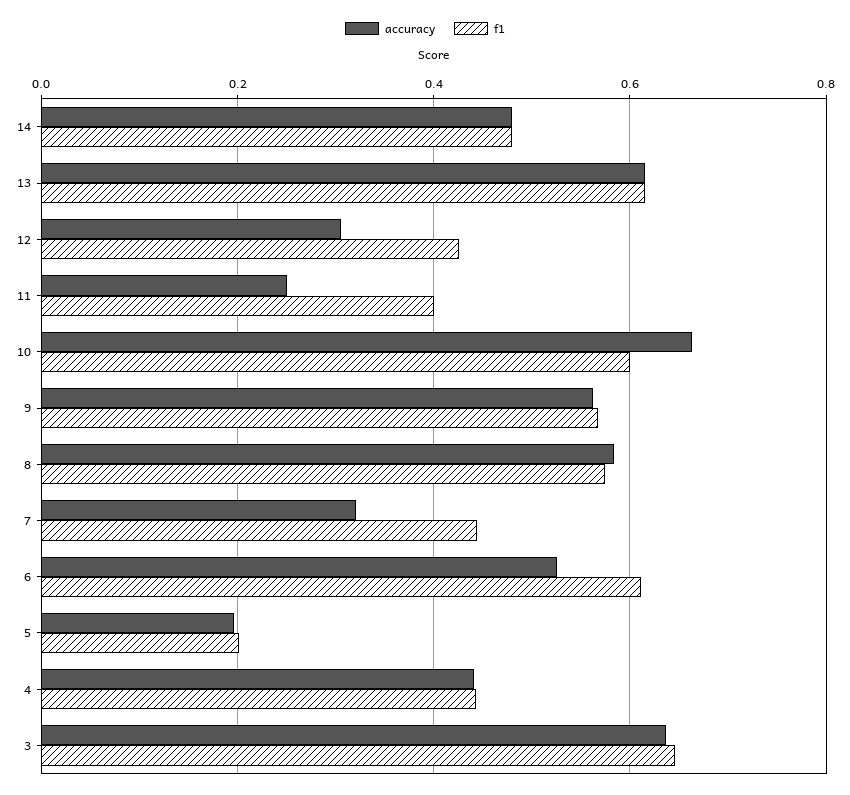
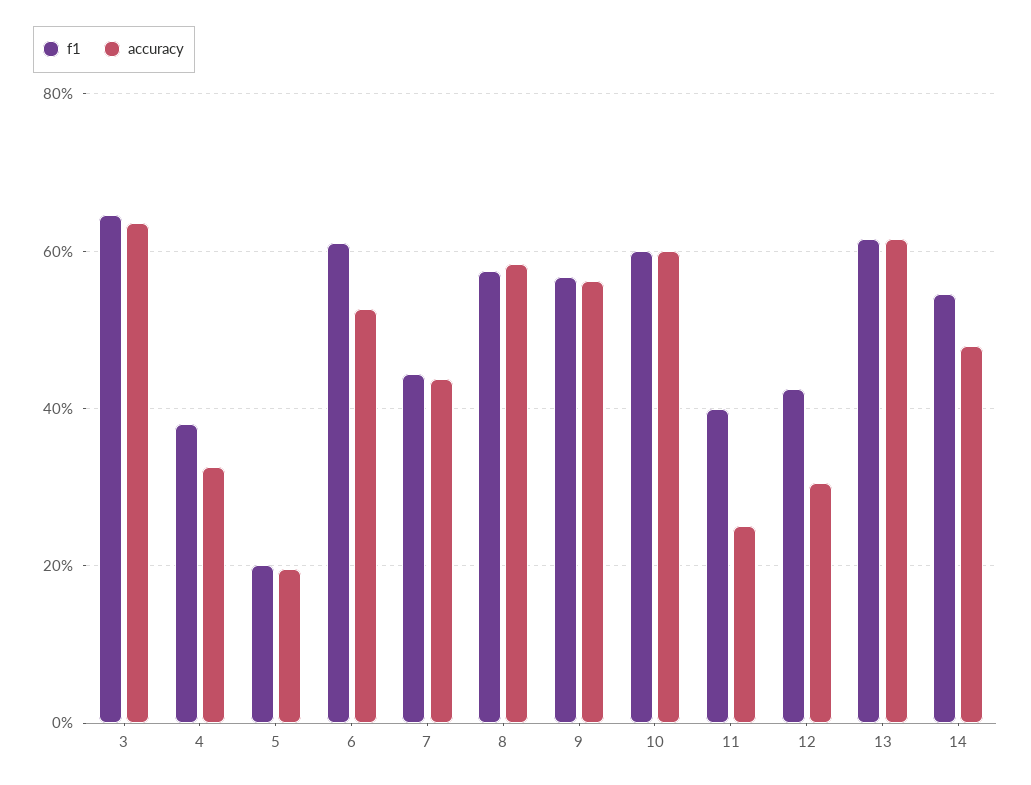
f1, 14: 0.48 -> 0.54
accuracy, 10: 0.66 -> 0.6
accuracy, 7: 0.32 -> 0.44
accuracy, 4: 0.44 -> 0.32
f1, 4: 0.44 -> 0.38

